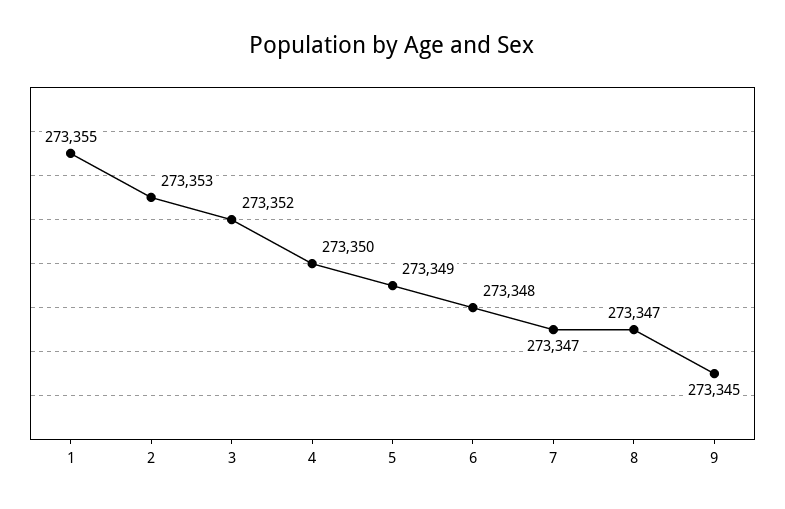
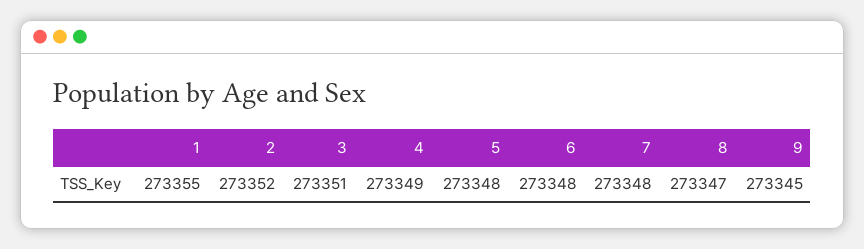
2: 273353 -> 273352
3: 273352 -> 273351
4: 273350 -> 273349
5: 273349 -> 273348
7: 273347 -> 273348

